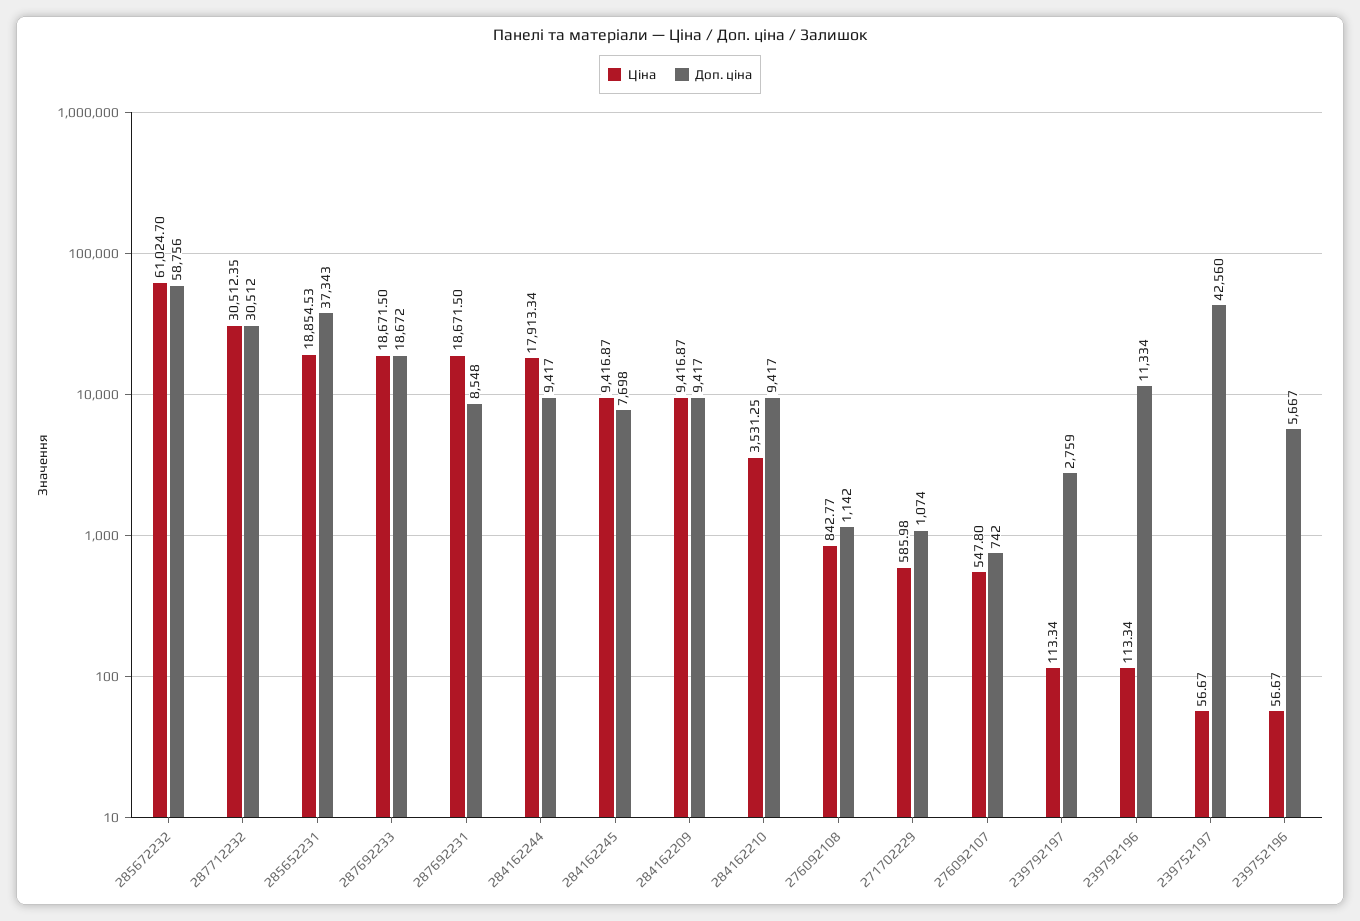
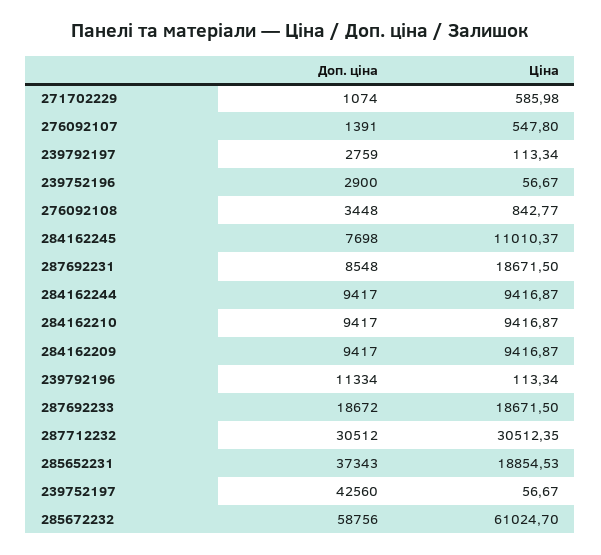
Ціна, 284162244: 17913.34 -> 9416.87
Ціна, 284162245: 9416.87 -> 11010.37
Ціна, 284162210: 3531.25 -> 9416.87
Доп. ціна, 276092108: 1142 -> 3448
Доп. ціна, 276092107: 742 -> 1391
Доп. ціна, 239752196: 5667 -> 2900

